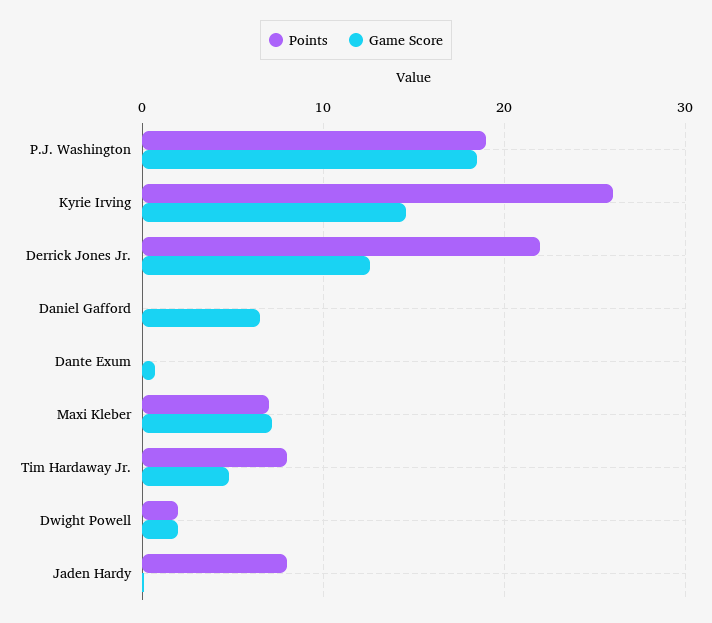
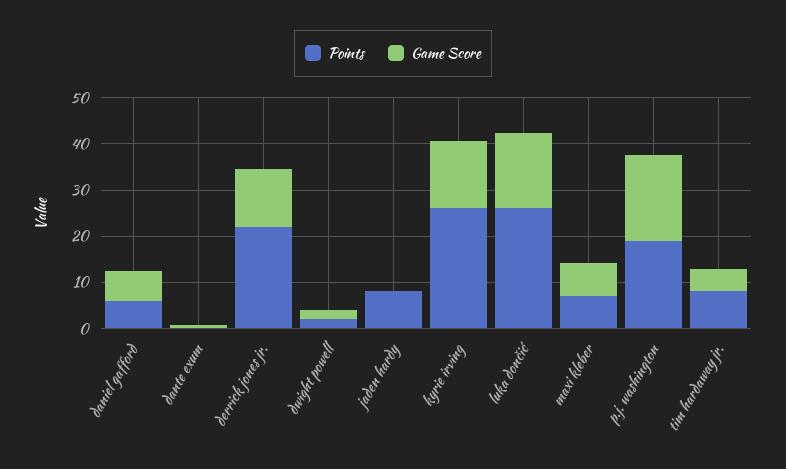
Points, Daniel Gafford: 0 -> 6
Points, luka dončić: none -> 26
Game Score, luka dončić: none -> 16

